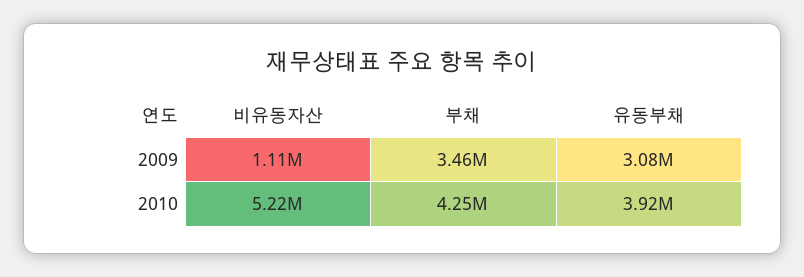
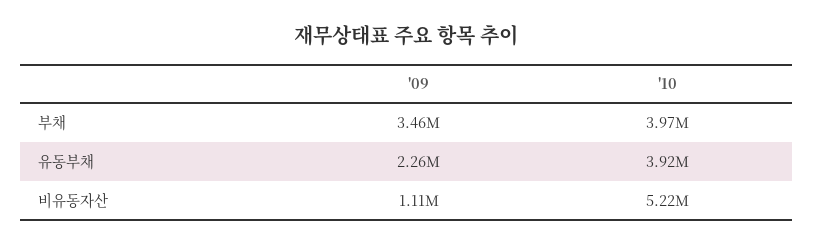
유동부채, 2009: 3080000 -> 2260000
부채, 2010: 4250000 -> 3970000

